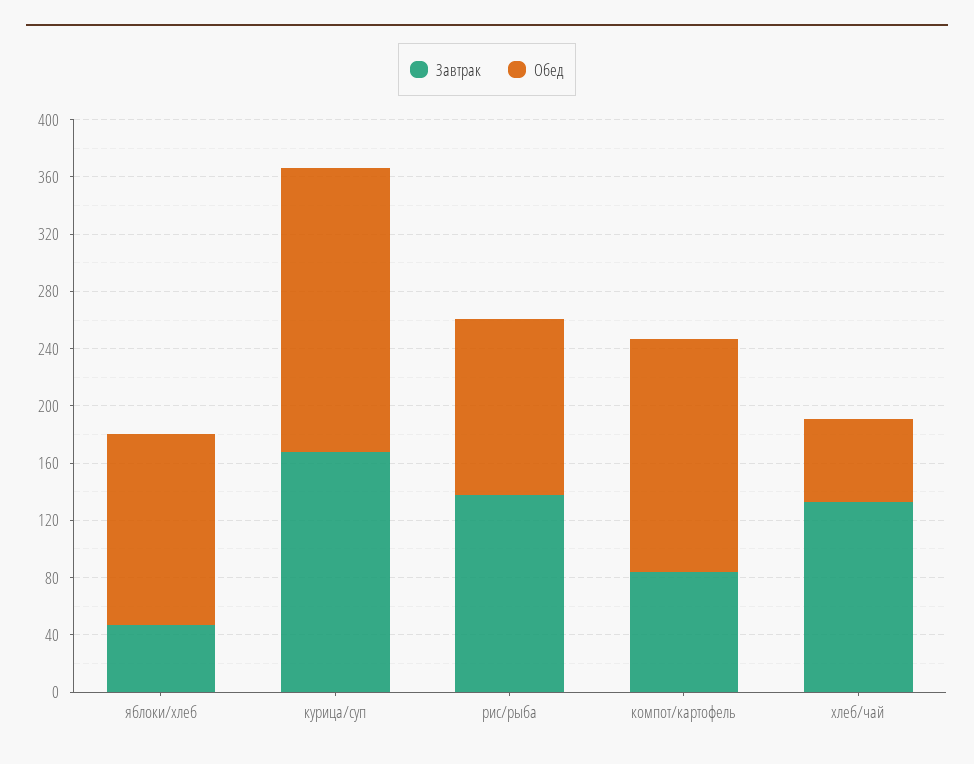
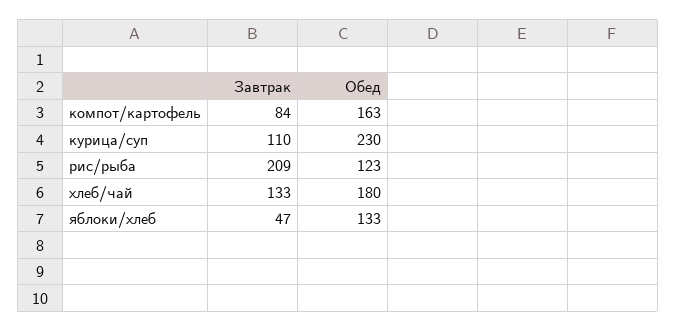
Завтрак, курица/суп: 170 -> 110
Обед, курица/суп: 200 -> 230
Завтрак, рис/рыба: 140 -> 209
Обед, хлеб/чай: 60 -> 180

